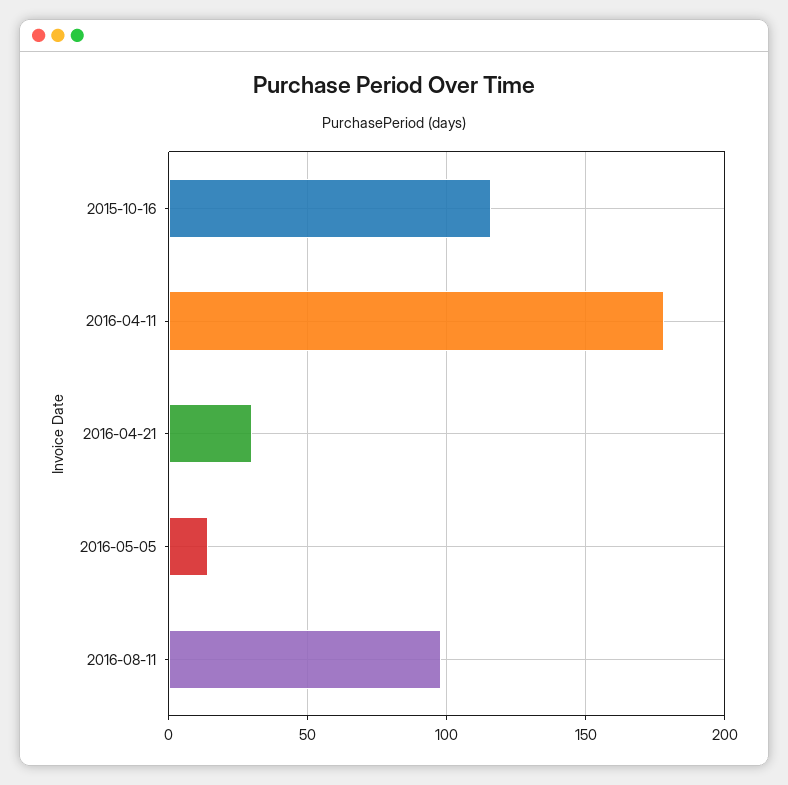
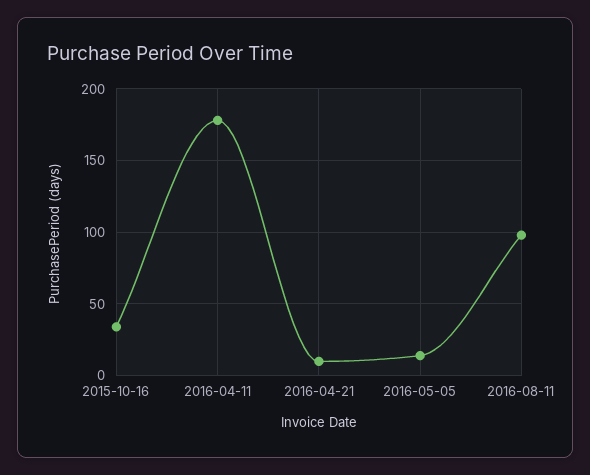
2015-10-16: 115 -> 35
2016-04-21: 30 -> 10

